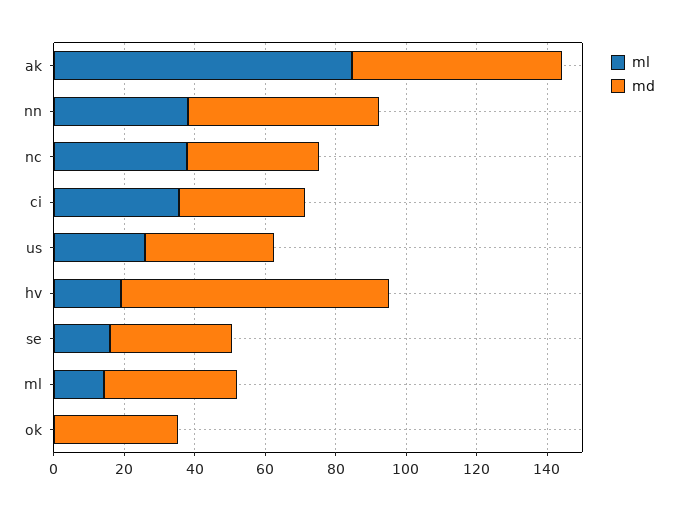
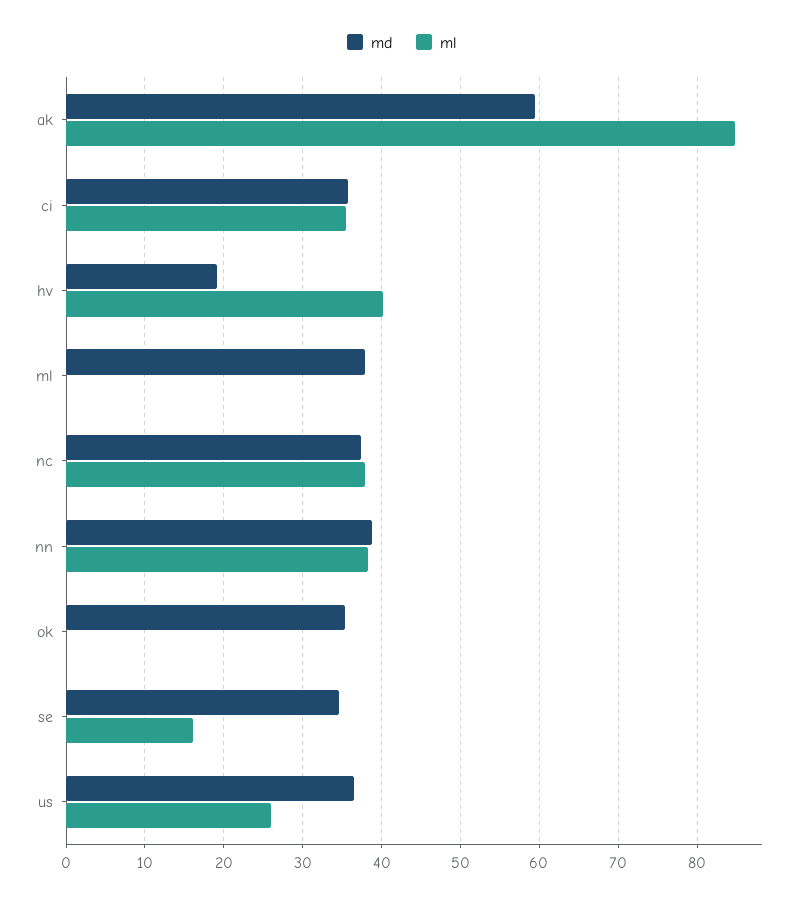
md, nn: 55 -> 39
ml, hv: 20 -> 40
md, hv: 75 -> 19
ml, ml: 15 -> 0

